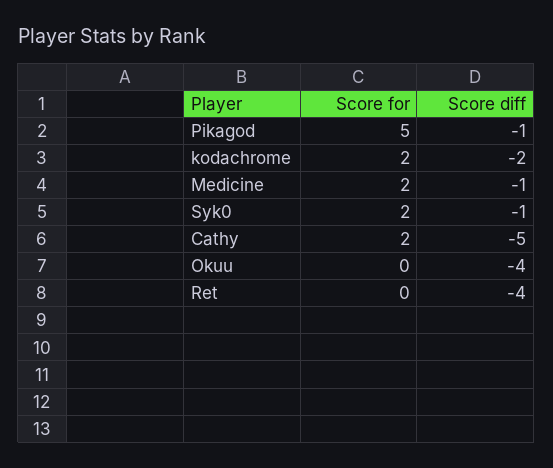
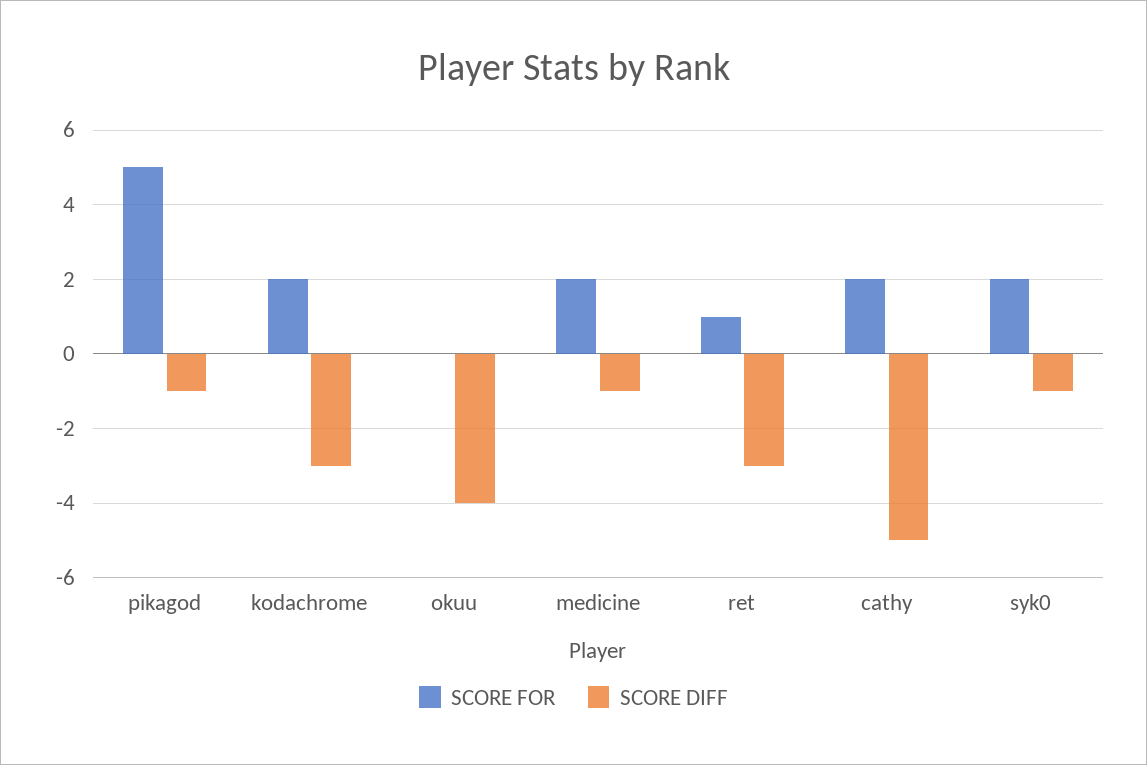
Score diff, kodachrome: -2 -> -3
Score for, Ret: 0 -> 1
Score diff, Ret: -4 -> -3

